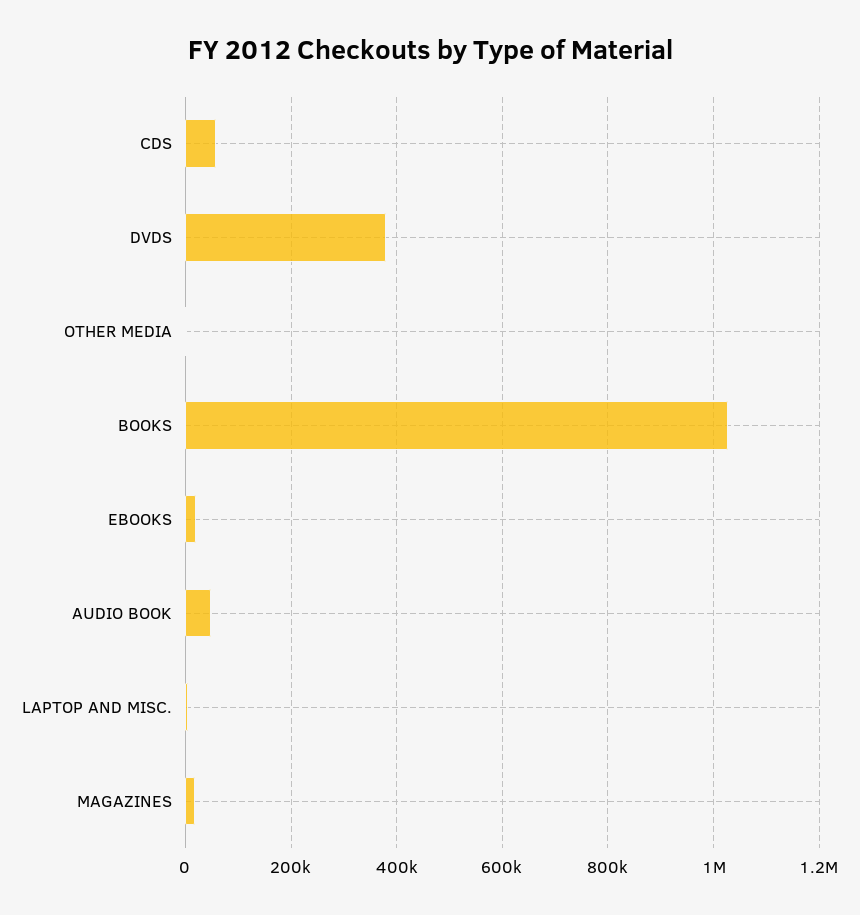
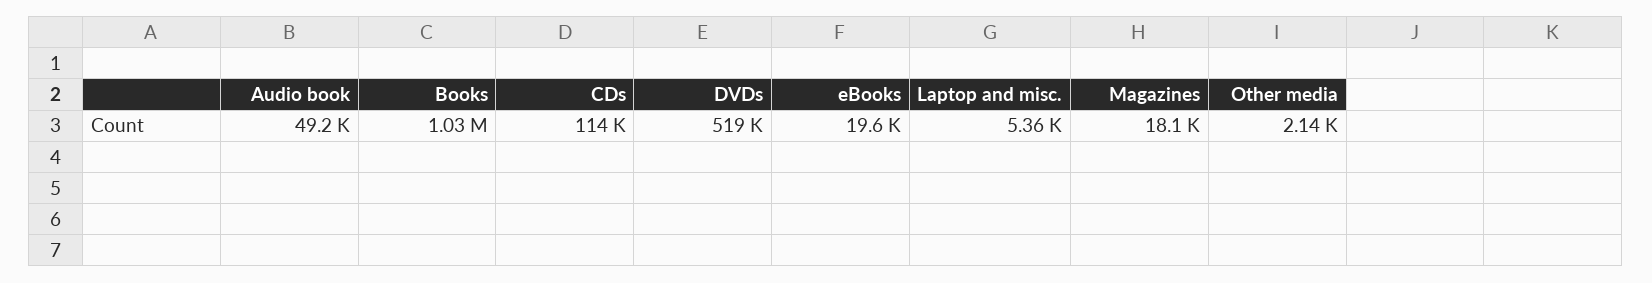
CDS: 60000 -> 114000
DVDS: 380000 -> 519000

